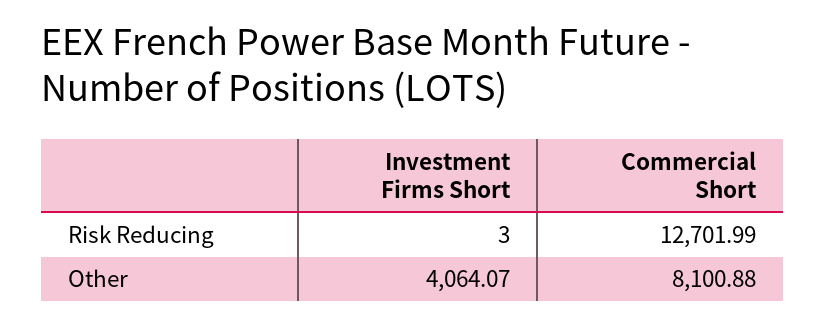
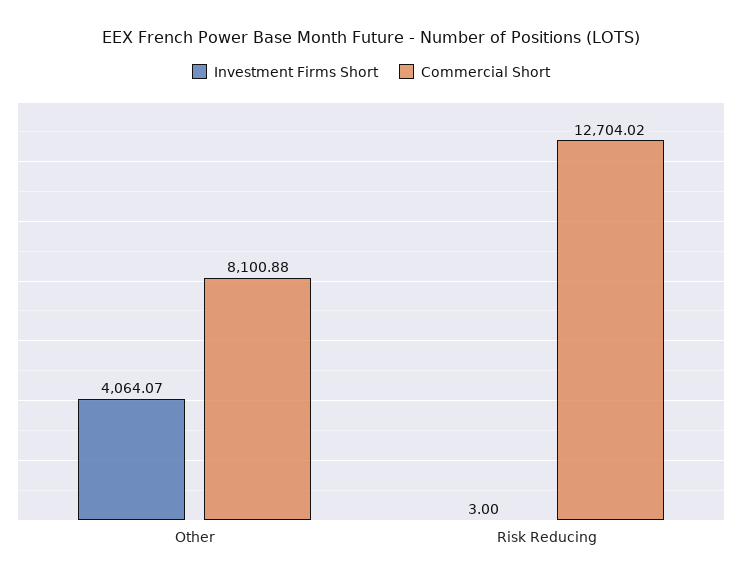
Commercial Short, Risk Reducing: 12701.99 -> 12704.02

